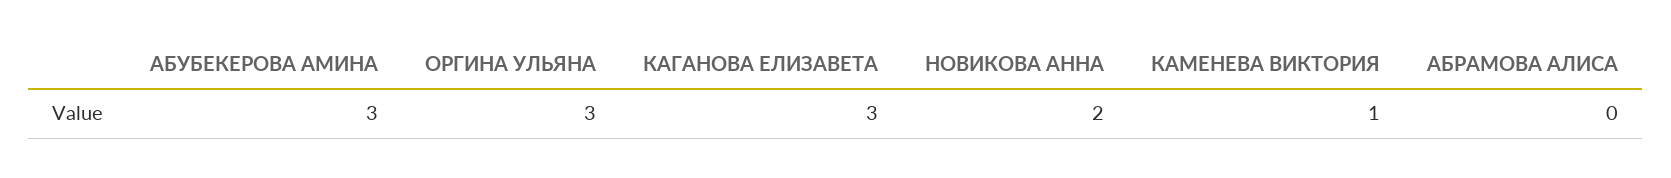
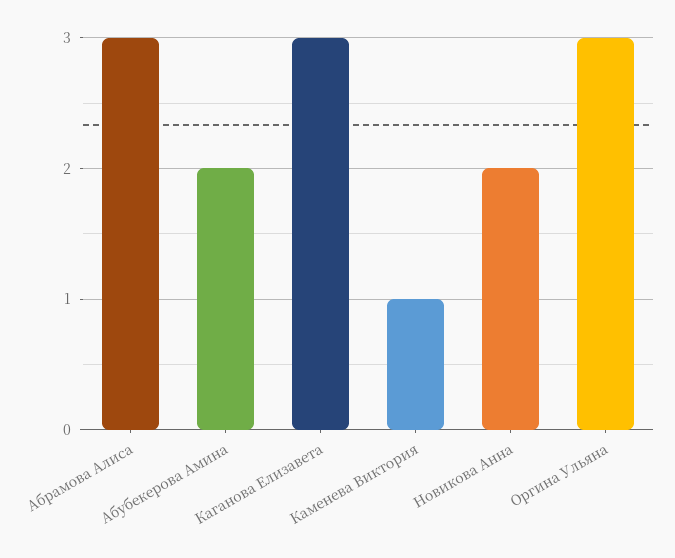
АБУБЕКЕРОВА АМИНА: 3 -> 2
АБРАМОВА АЛИСА: 0 -> 3

